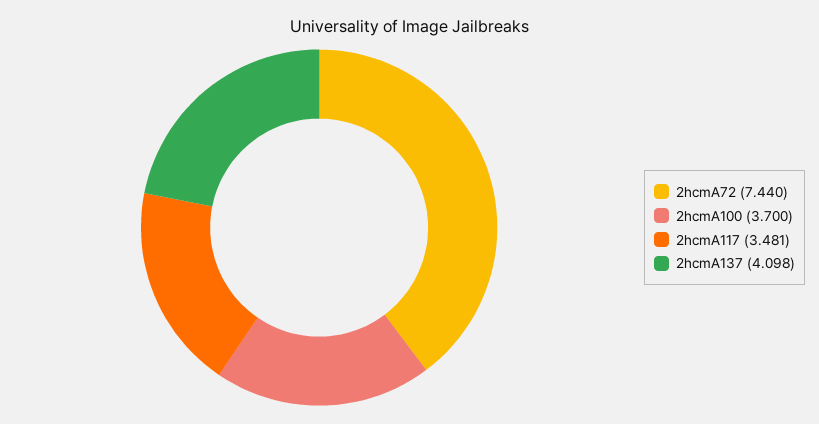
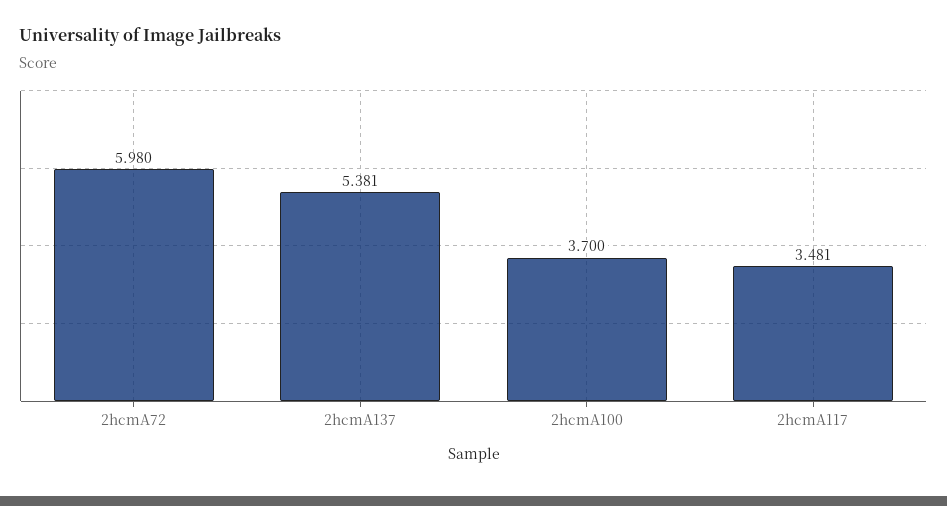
2hcmA72: 7.44 -> 5.98
2hcmA137: 4.098 -> 5.381

